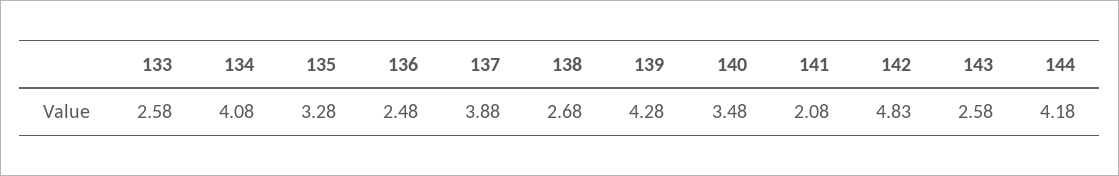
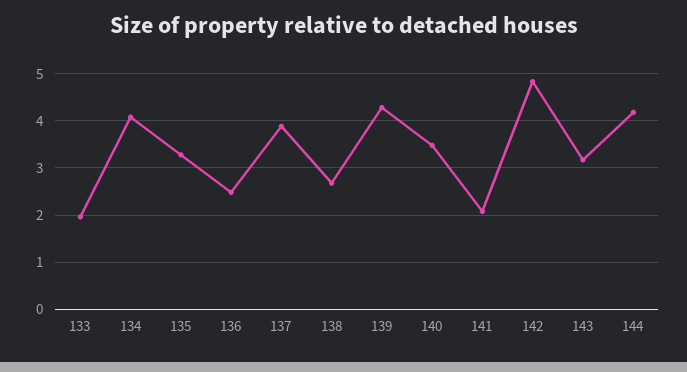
133: 2.58 -> 2
143: 2.58 -> 3.2

